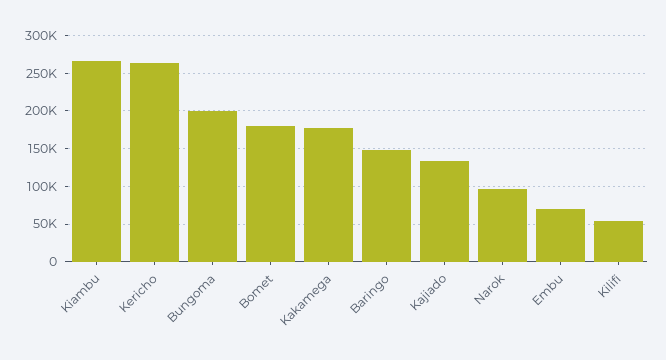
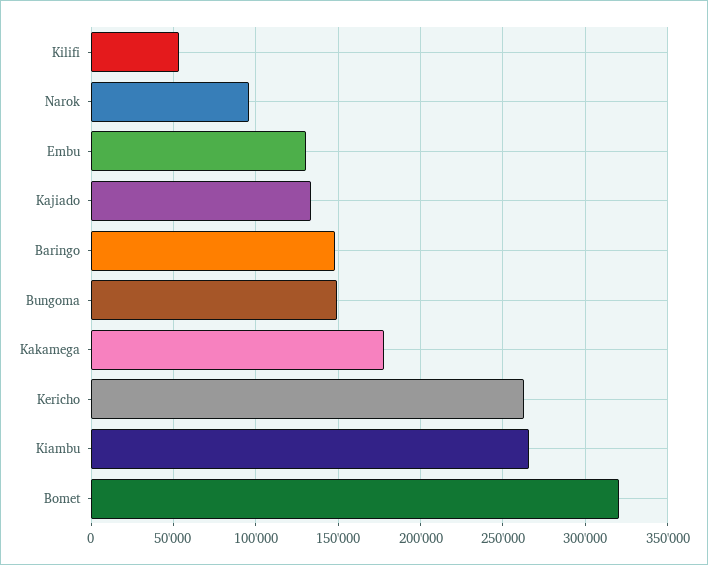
Bungoma: 200000 -> 150000
Bomet: 180000 -> 320000
Embu: 70000 -> 130000

